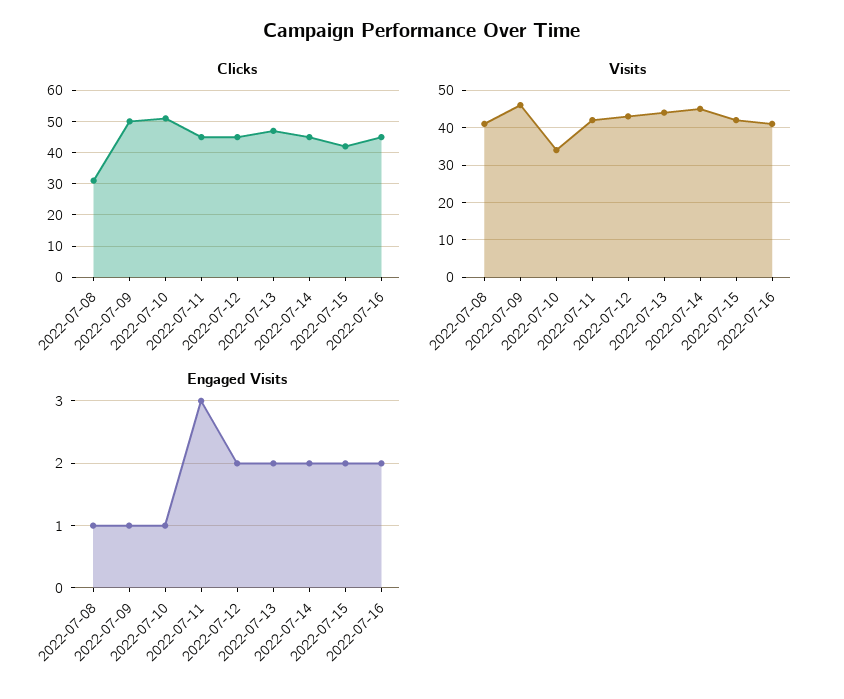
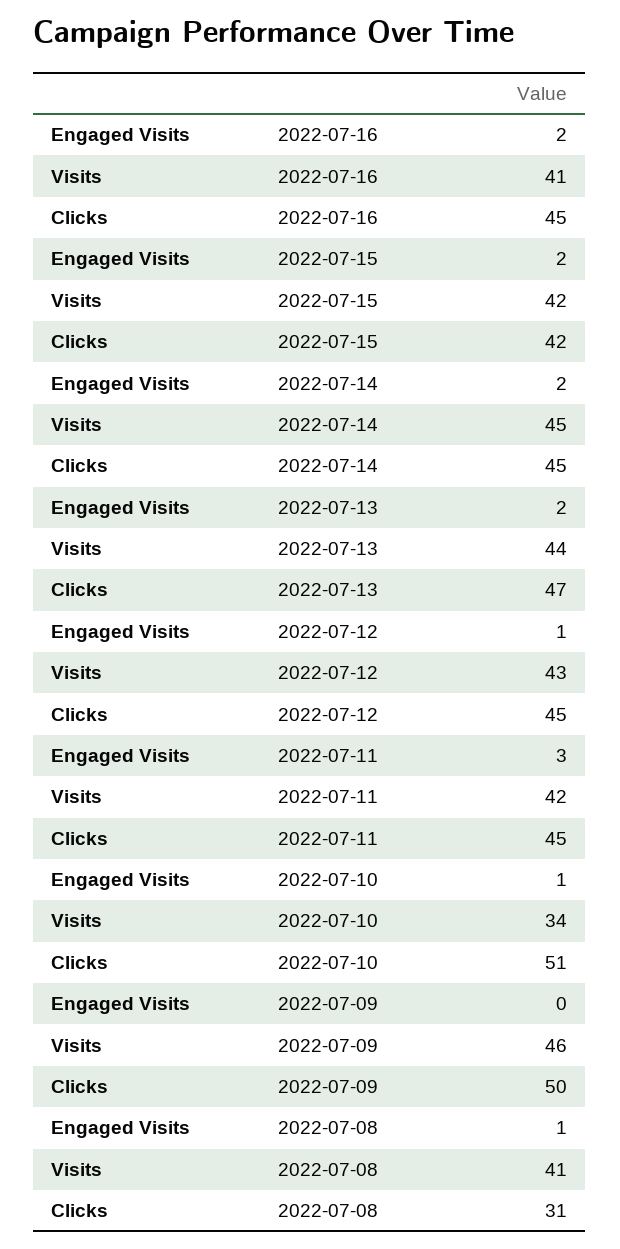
Engaged Visits, 2022-07-09: 1 -> 0
Engaged Visits, 2022-07-12: 2 -> 1

